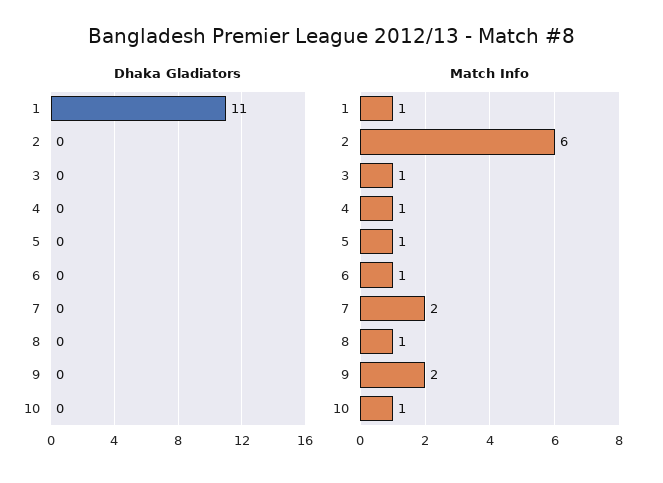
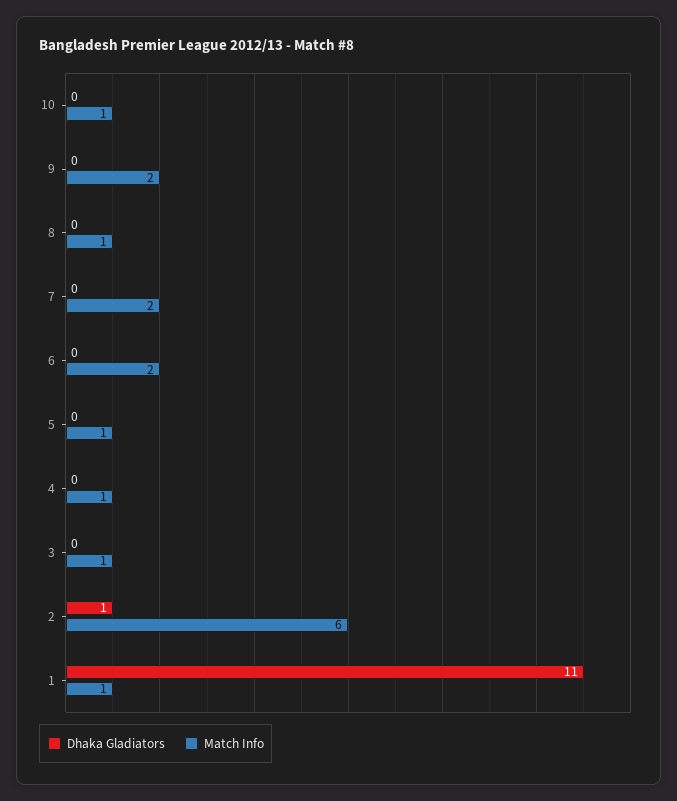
Dhaka Gladiators, 2: 0 -> 1
Match Info, 6: 1 -> 2

